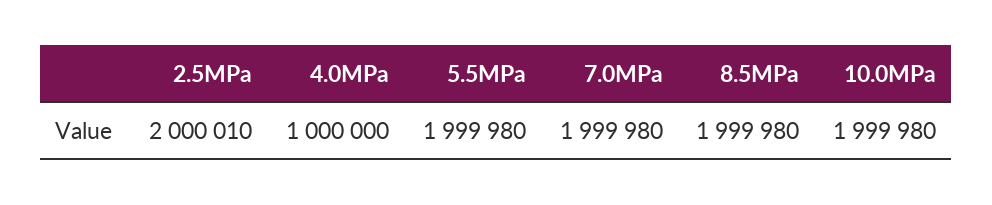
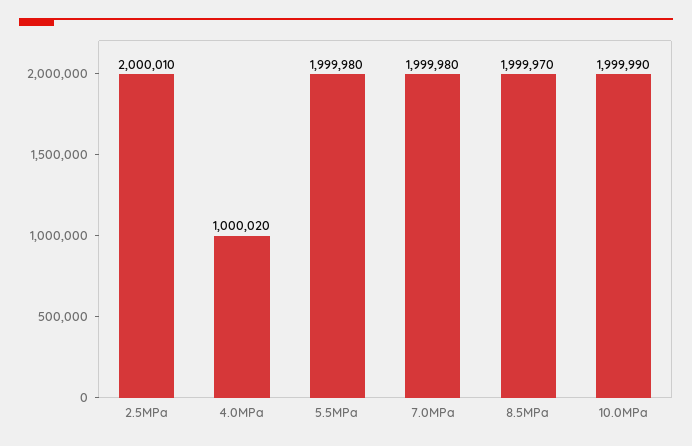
4.0MPa: 1000000 -> 1000020
8.5MPa: 1999980 -> 1999970
10.0MPa: 1999980 -> 1999990

